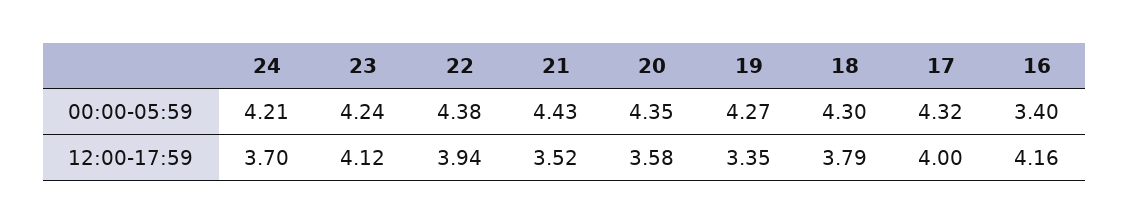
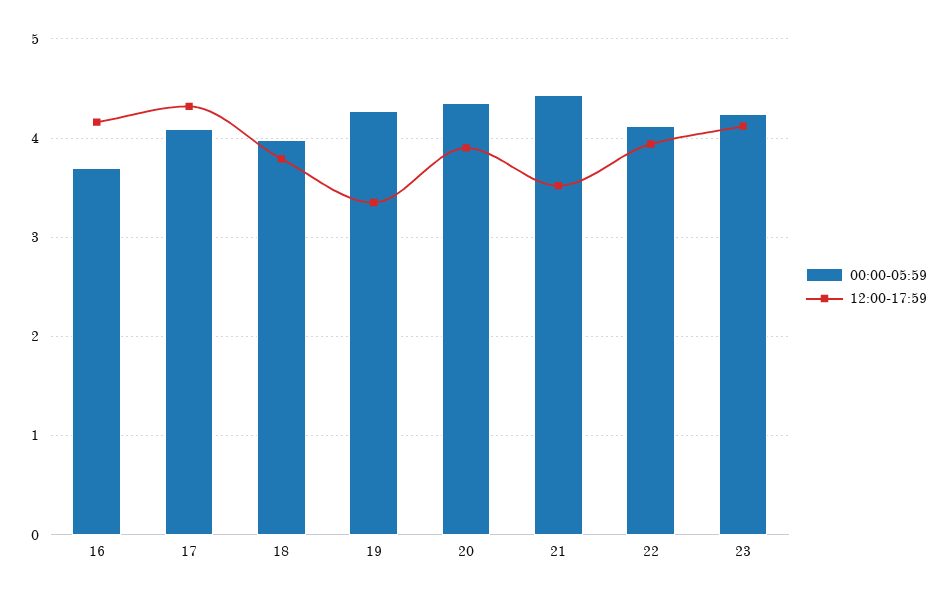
00:00-05:59, 24: 4.21 -> none
00:00-05:59, 22: 4.38 -> 4.1
00:00-05:59, 18: 4.3 -> 4
00:00-05:59, 17: 4.32 -> 4.1
00:00-05:59, 16: 3.4 -> 3.7
12:00-17:59, 24: 3.7 -> none
12:00-17:59, 20: 3.58 -> 3.9
12:00-17:59, 17: 4 -> 4.3

